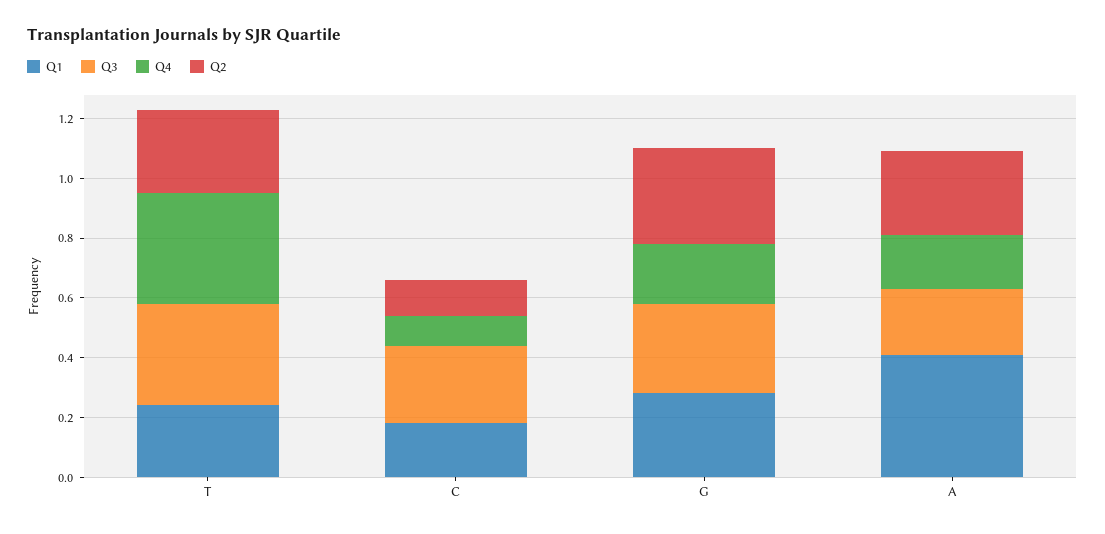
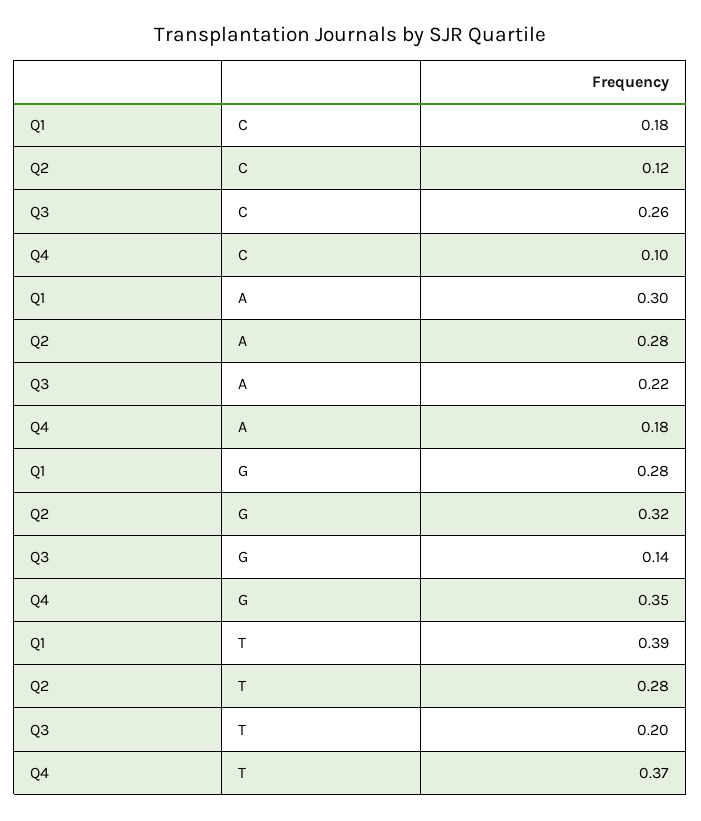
Q1, T: 0.25 -> 0.39
Q3, T: 0.35 -> 0.2
Q3, G: 0.3 -> 0.14
Q4, G: 0.2 -> 0.35
Q1, A: 0.4 -> 0.3

